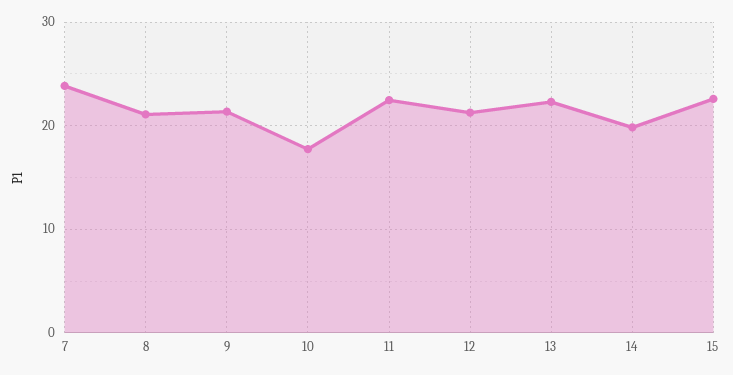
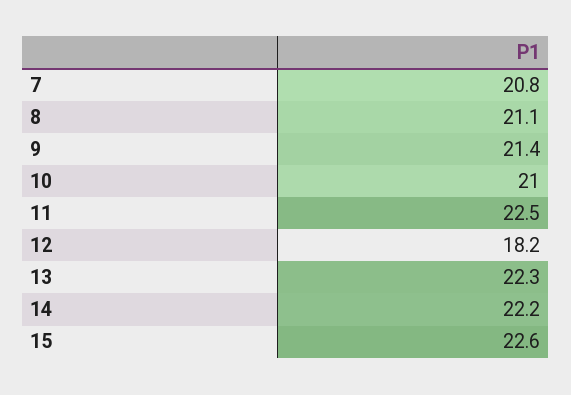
7: 24 -> 20.8
10: 18 -> 21
12: 21 -> 18.2
14: 20 -> 22.2

